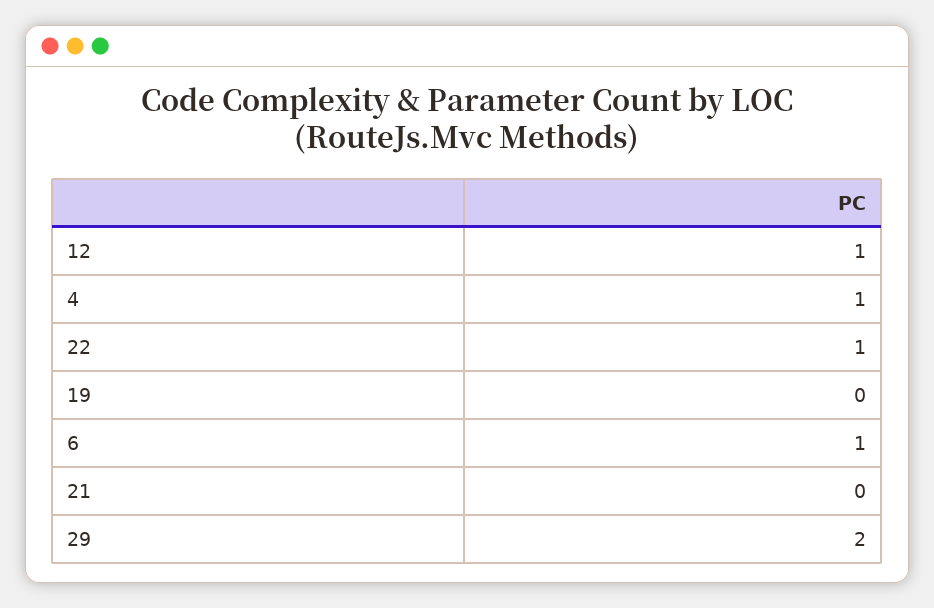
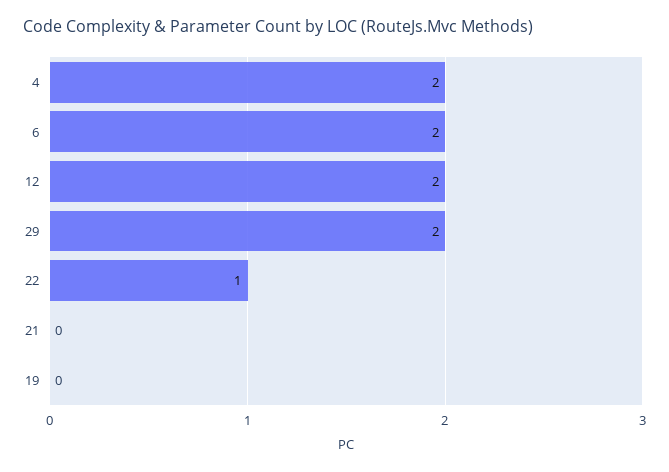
12: 1 -> 2
4: 1 -> 2
6: 1 -> 2

